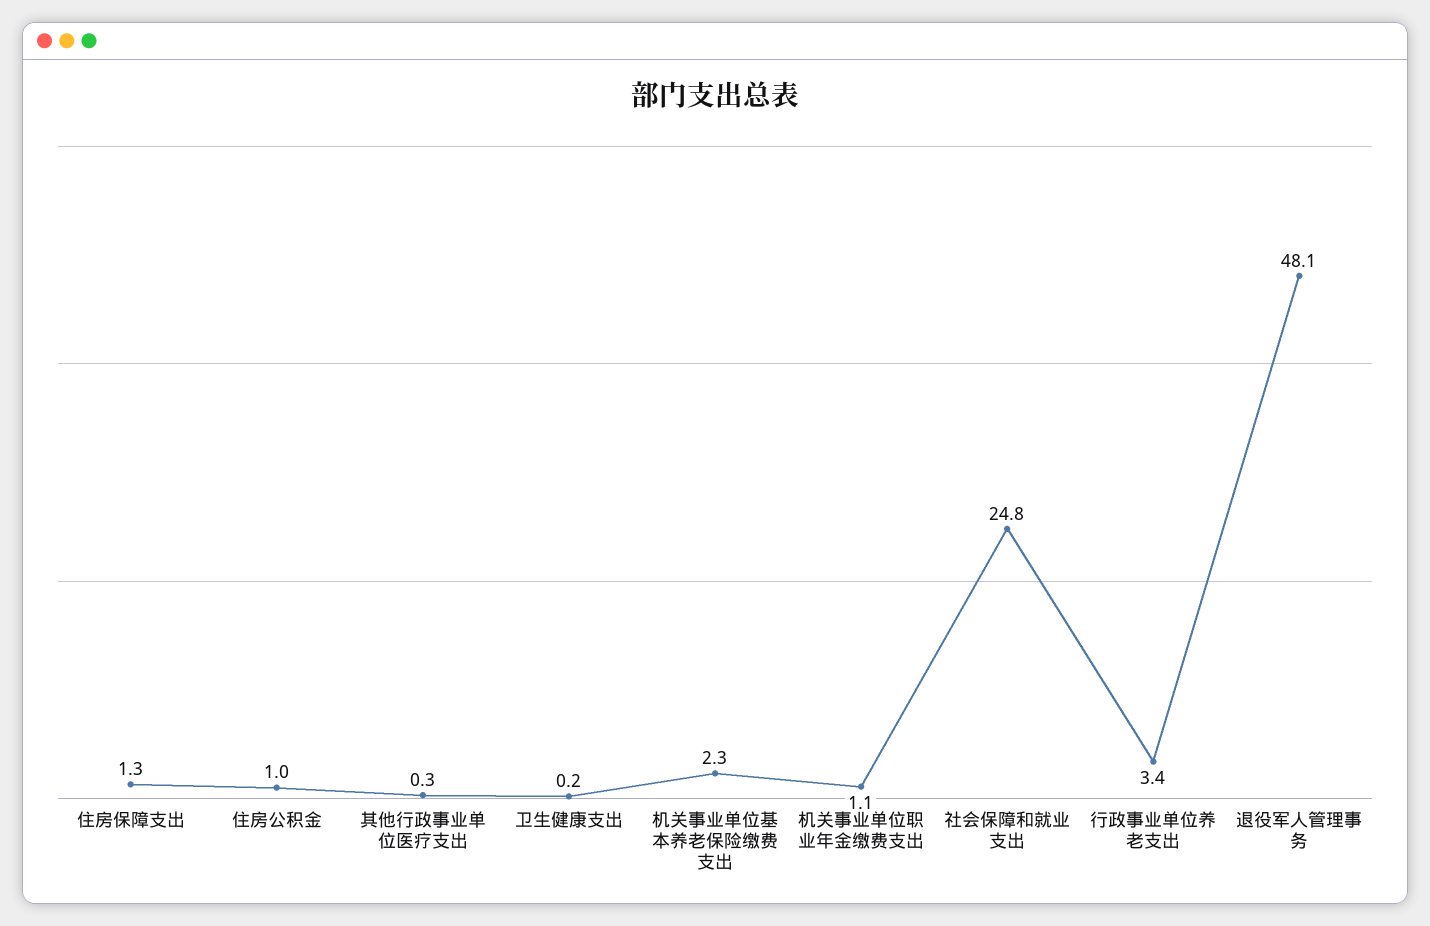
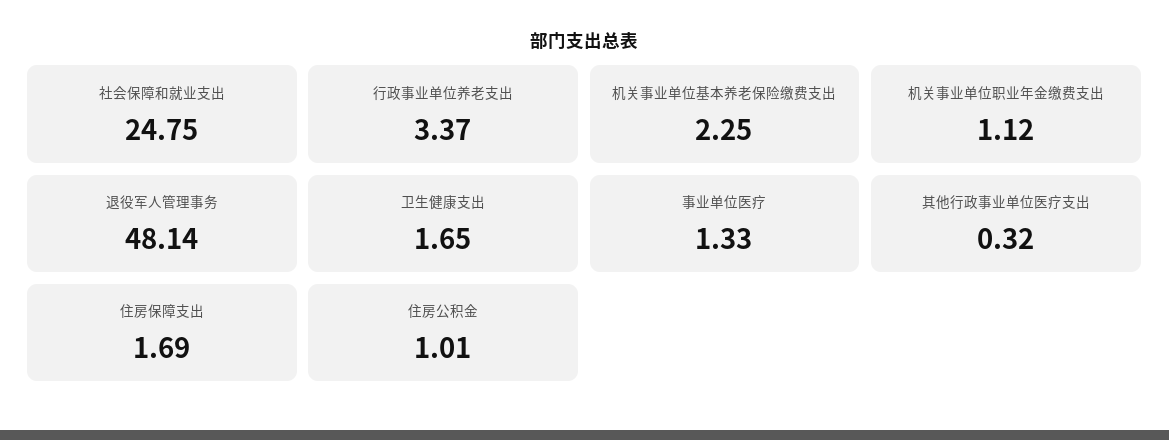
住房保障支出: 1.3 -> 1.69
卫生健康支出: 0.2 -> 1.65
事业单位医疗: none -> 1.33

